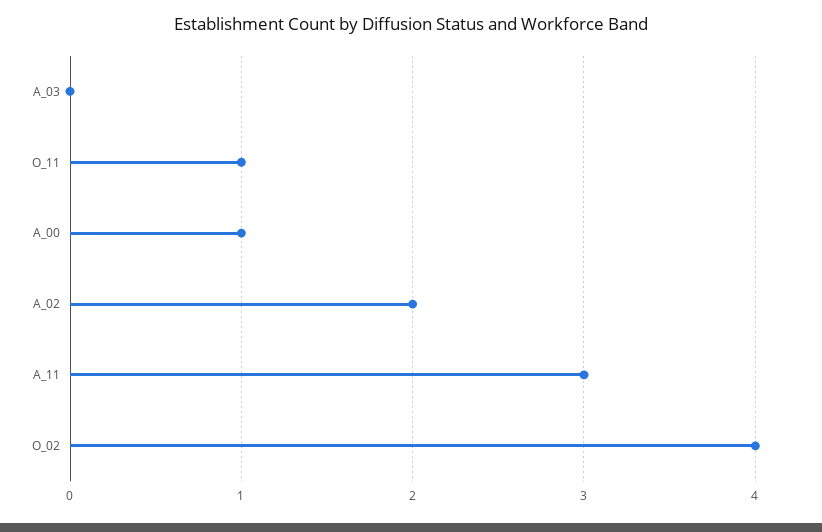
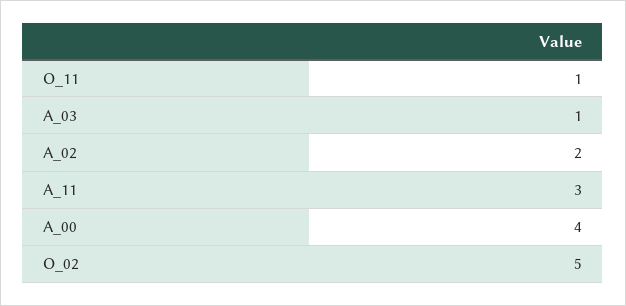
A_03: 0 -> 1
A_00: 1 -> 4
O_02: 4 -> 5

